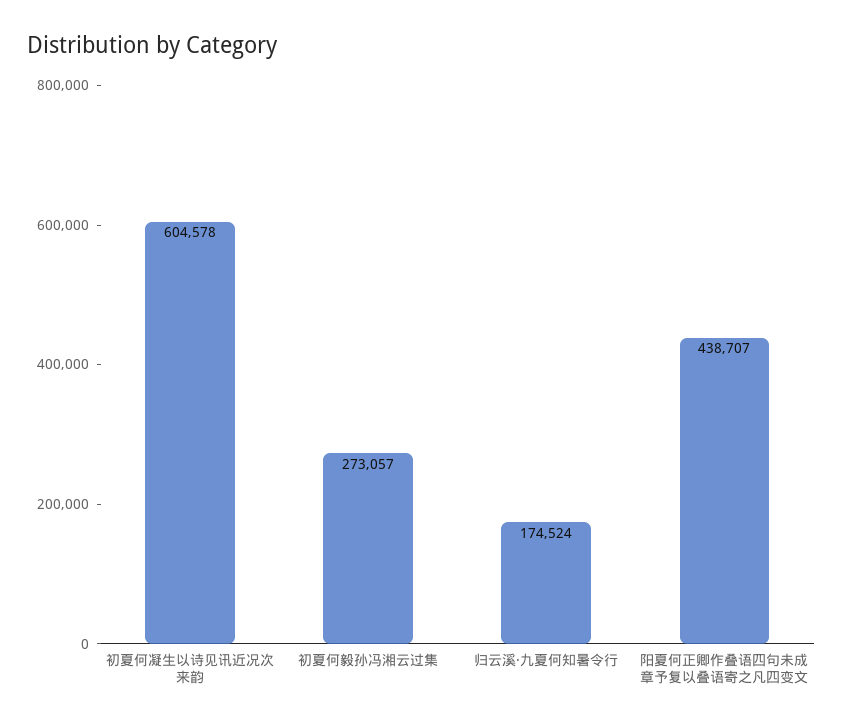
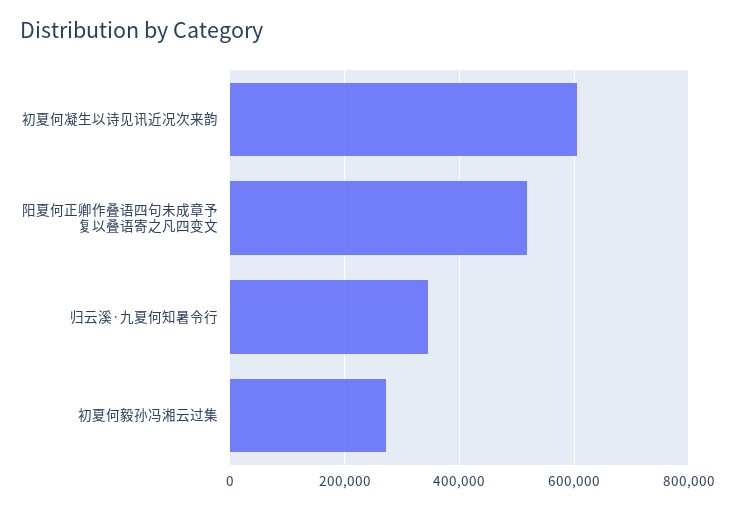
归云溪·九夏何知暑令行: 174524 -> 340000
阳夏何正卿作叠语四句未成章予复以叠语寄之凡四变文: 438707 -> 520000

